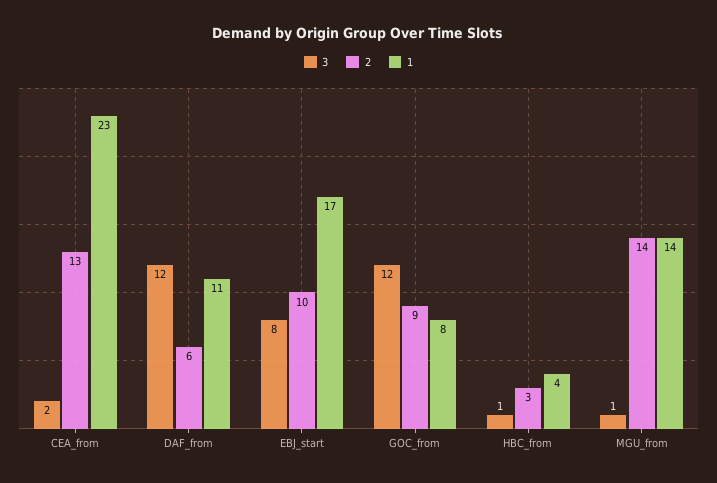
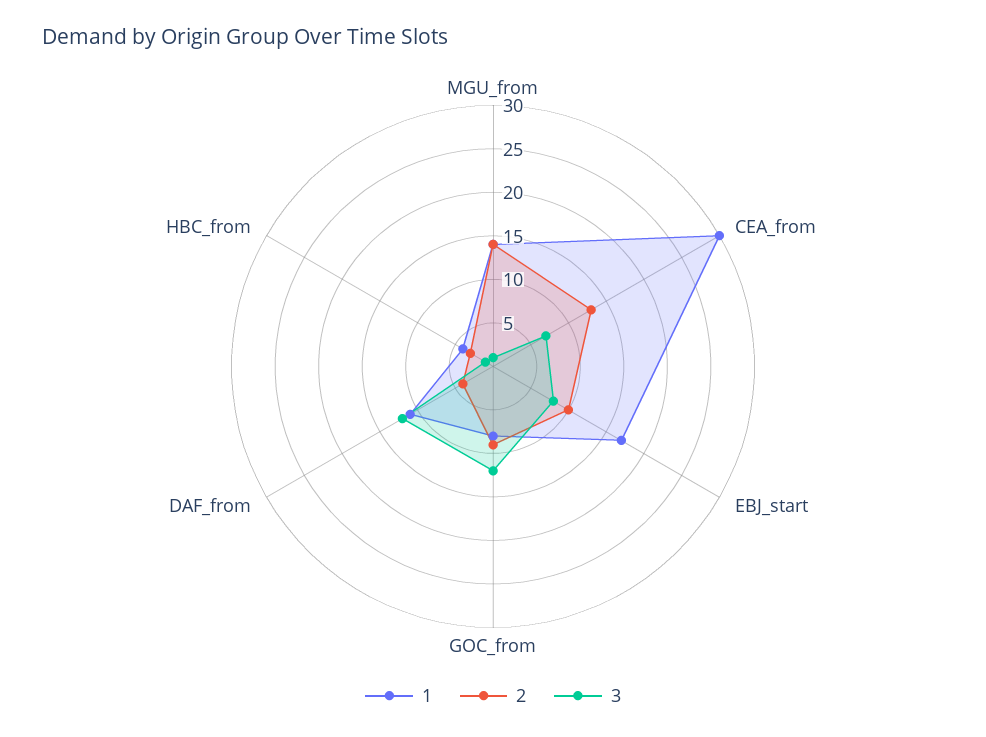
3, CEA_from: 2 -> 7
1, CEA_from: 23 -> 30
2, DAF_from: 6 -> 4

